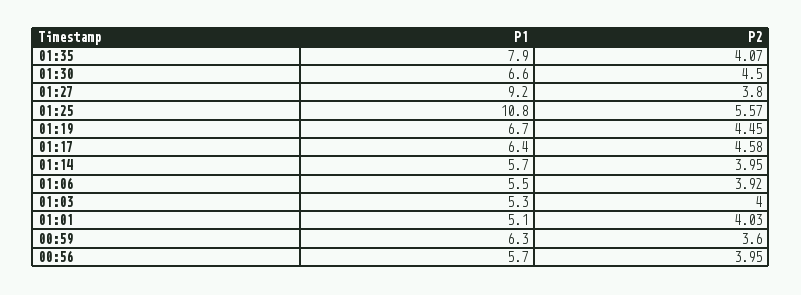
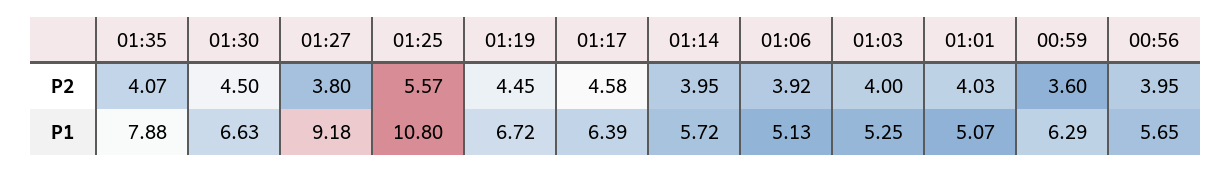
P1, 01:06: 5.5 -> 5.13

